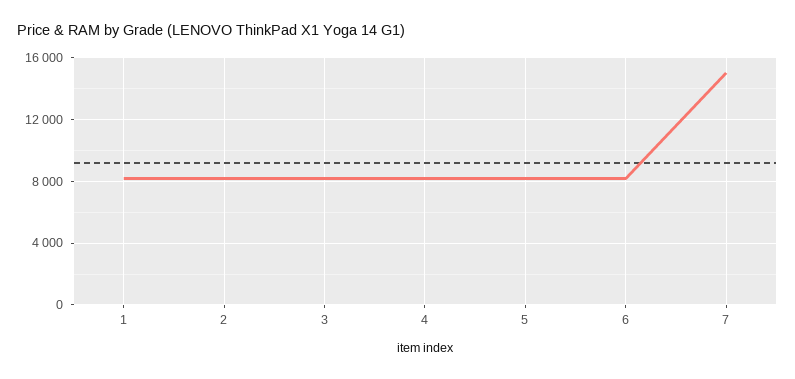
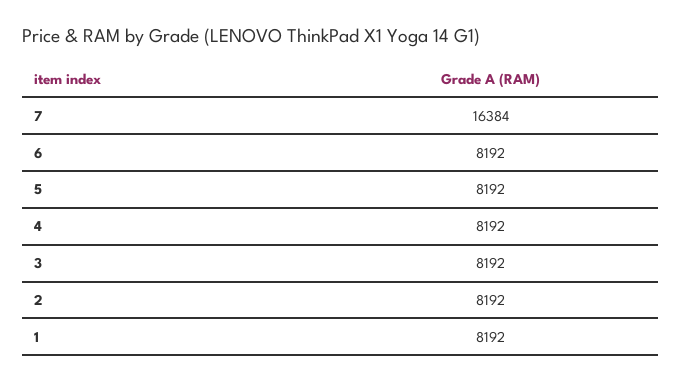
7: 15000 -> 16384

